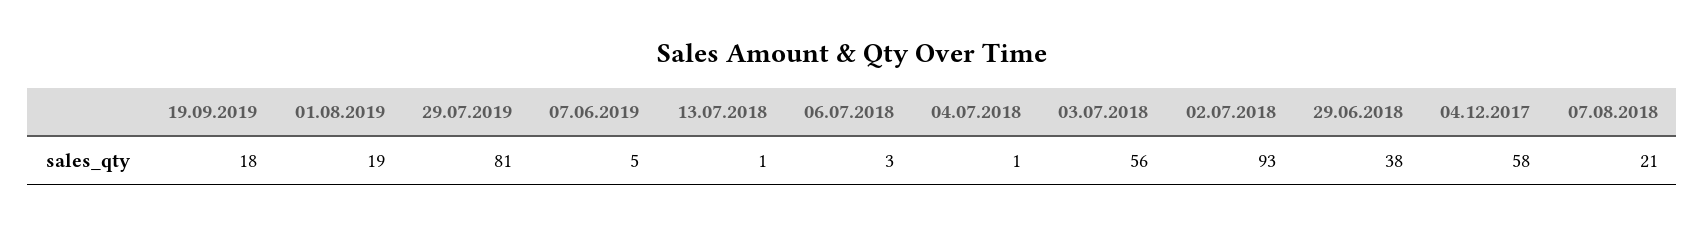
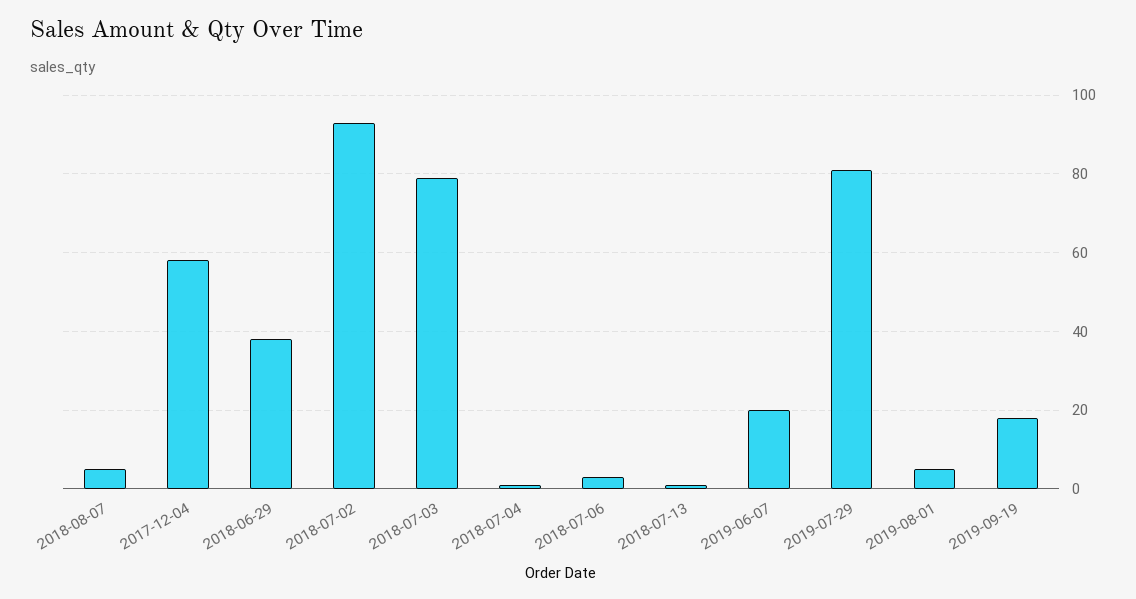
01.08.2019: 19 -> 5
07.06.2019: 5 -> 20
03.07.2018: 56 -> 80
07.08.2018: 21 -> 5

